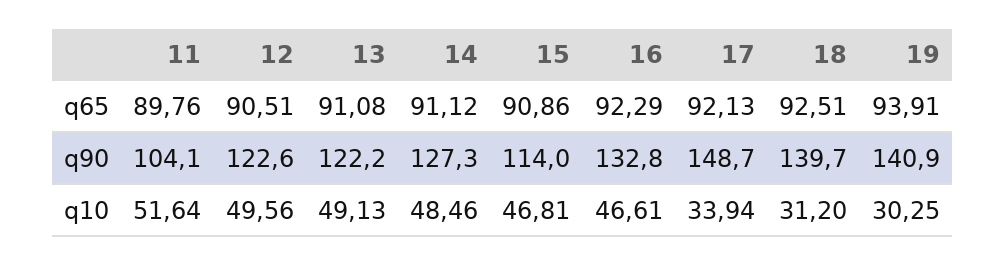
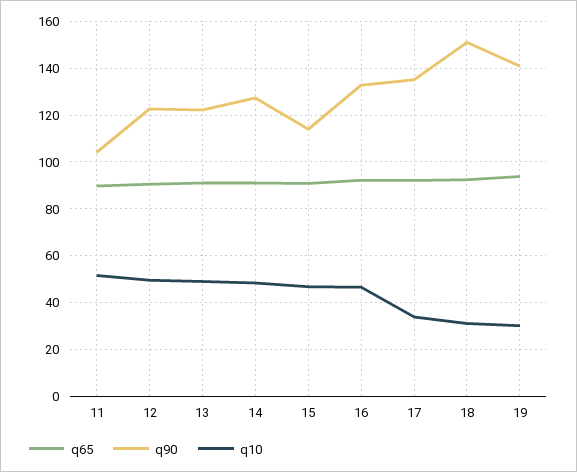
q90, 17: 148.7 -> 135
q90, 18: 139.7 -> 150

